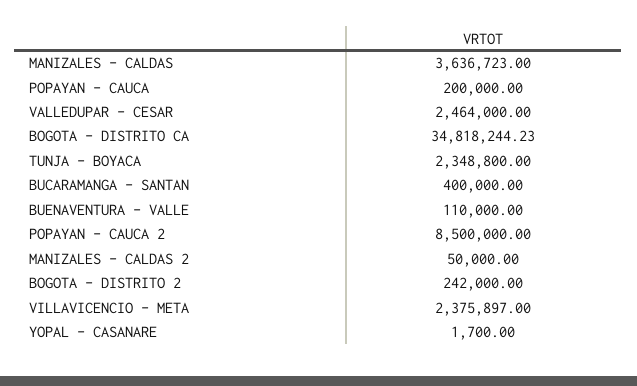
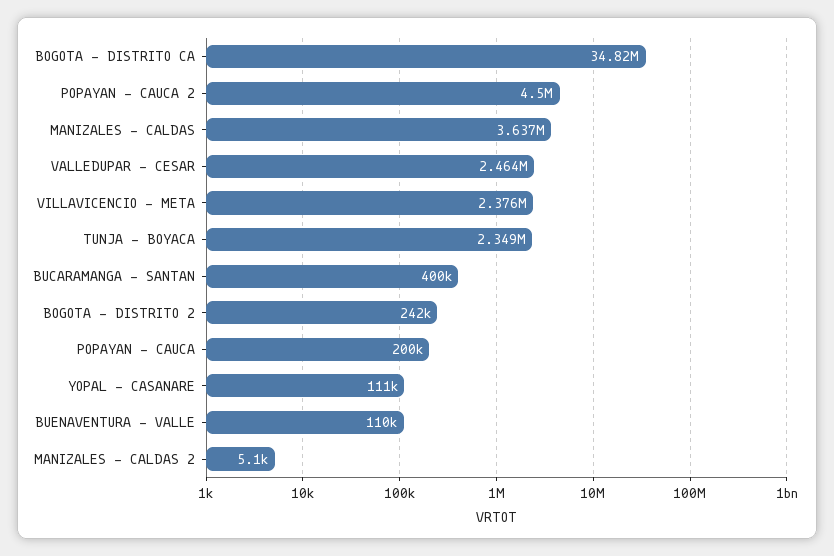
POPAYAN - CAUCA 2: 8500000 -> 4500000
MANIZALES - CALDAS 2: 50000 -> 5100
YOPAL - CASANARE: 1700 -> 111000

